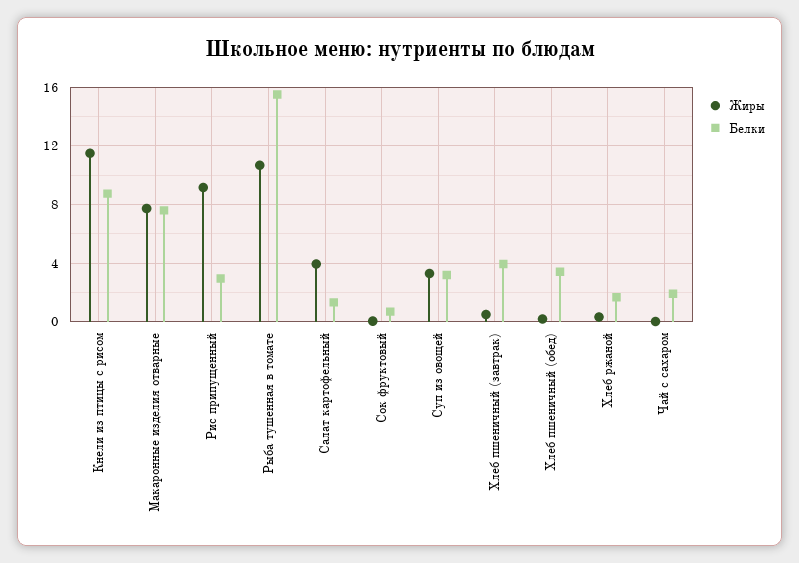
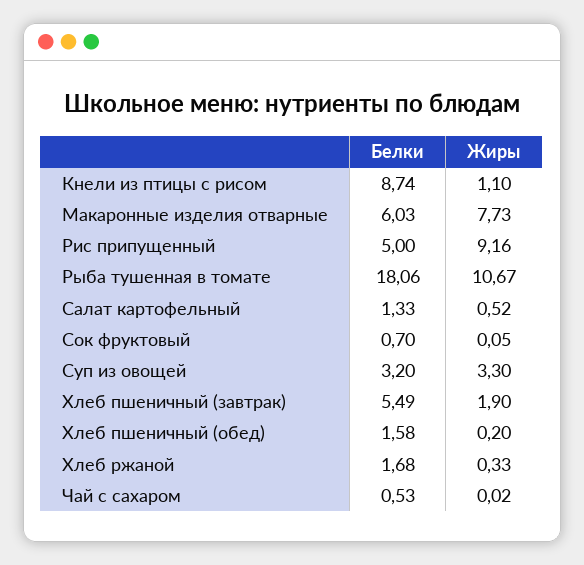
Жиры, Кнели из птицы с рисом: 11.5 -> 1.1
Белки, Макаронные изделия отварные: 7.5 -> 6.03
Белки, Рис припущенный: 3 -> 5
Белки, Рыба тушенная в томате: 15.5 -> 18.06
Жиры, Салат картофельный: 4 -> 0.52
Жиры, Хлеб пшеничный (завтрак): 0.5 -> 1.9
Белки, Хлеб пшеничный (завтрак): 4 -> 5.49
Белки, Хлеб пшеничный (обед): 3.5 -> 1.58
Белки, Чай с сахаром: 2 -> 0.53

